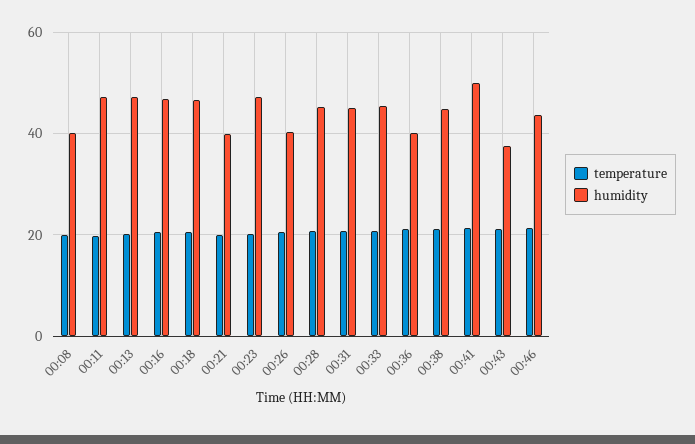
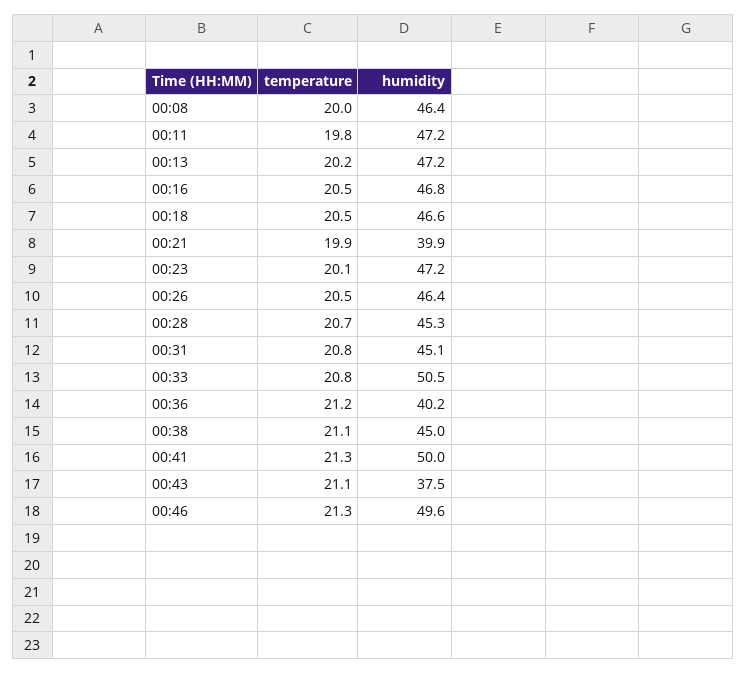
humidity, 00:08: 40 -> 46.4
humidity, 00:26: 40 -> 46.4
humidity, 00:33: 46 -> 50.5
humidity, 00:46: 44 -> 49.6

